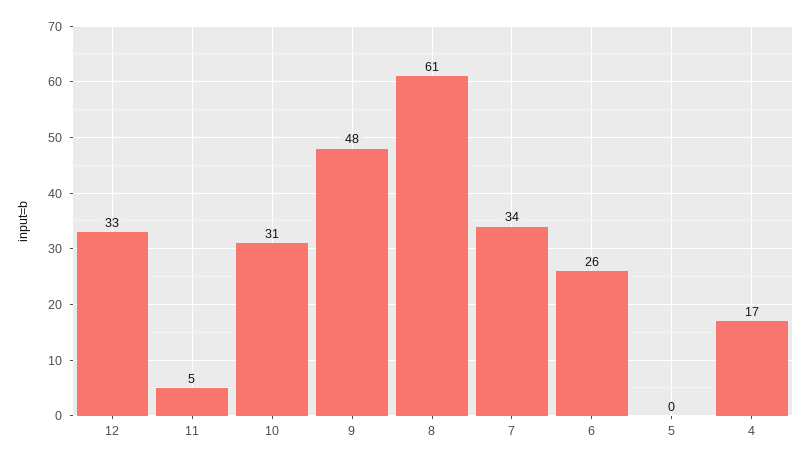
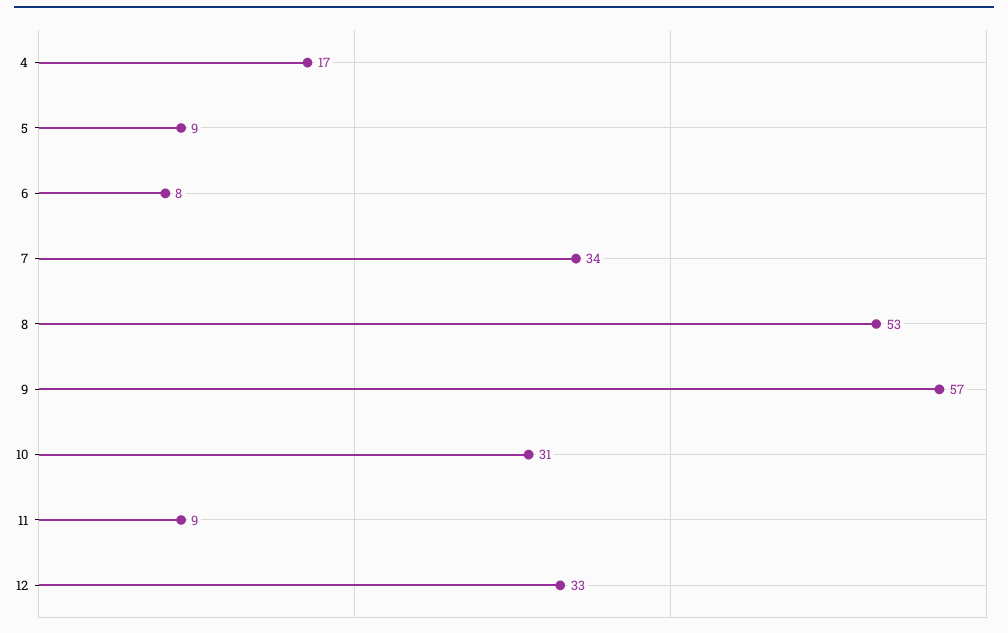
11: 5 -> 9
9: 48 -> 57
8: 61 -> 53
6: 26 -> 8
5: 0 -> 9

